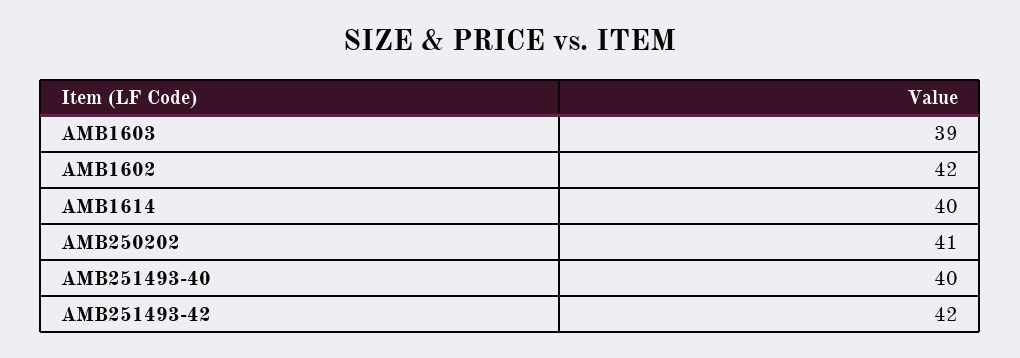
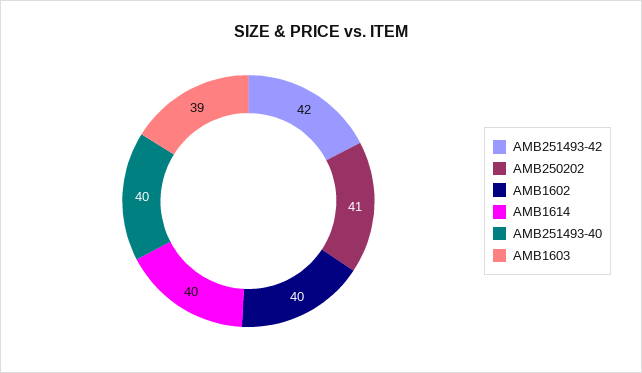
AMB1602: 42 -> 40

